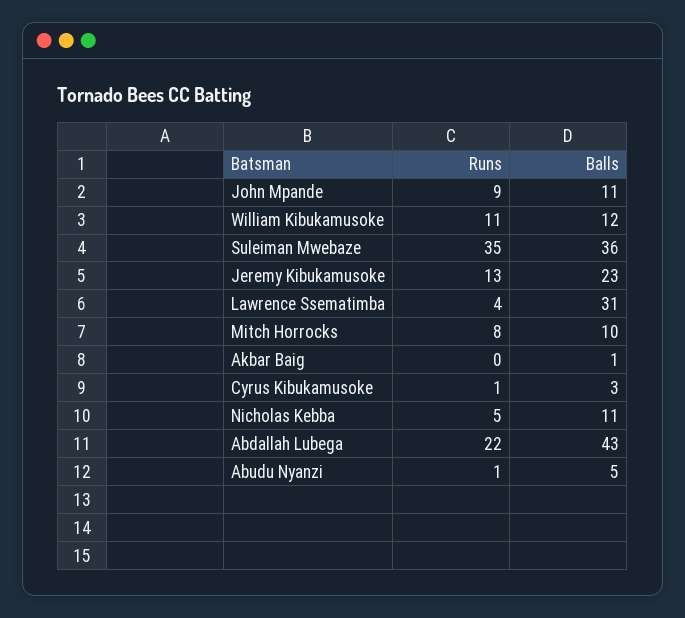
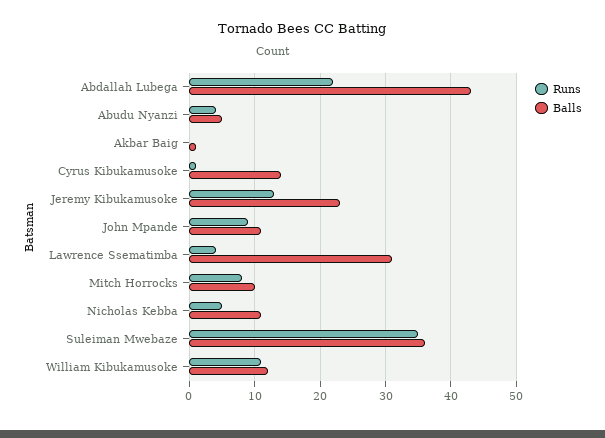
Balls, Cyrus Kibukamusoke: 3 -> 14
Runs, Abudu Nyanzi: 1 -> 4

